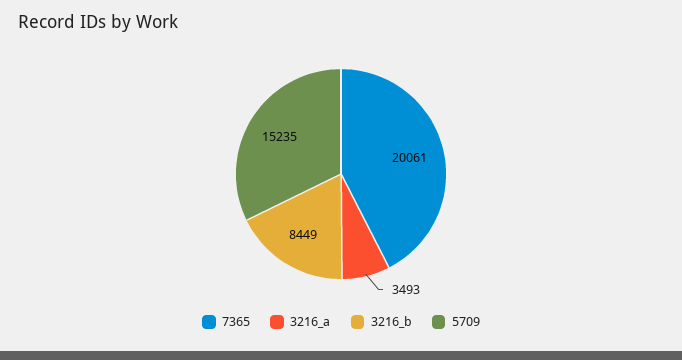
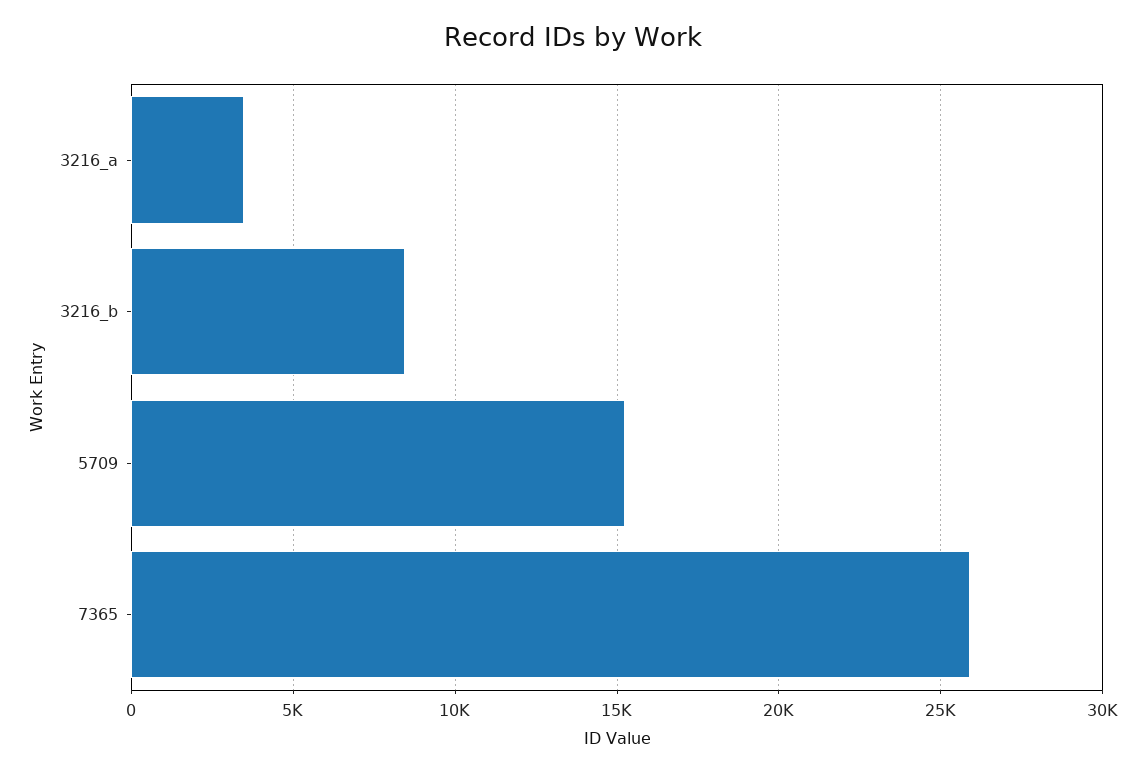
7365: 20061 -> 26000

